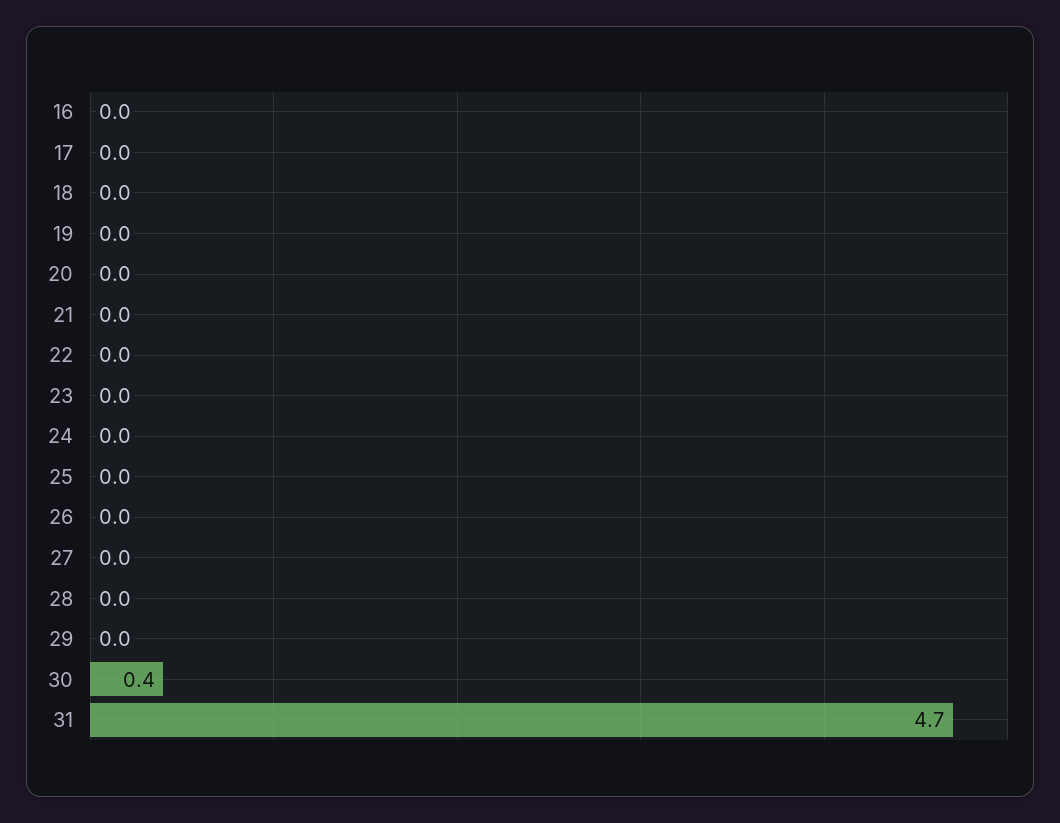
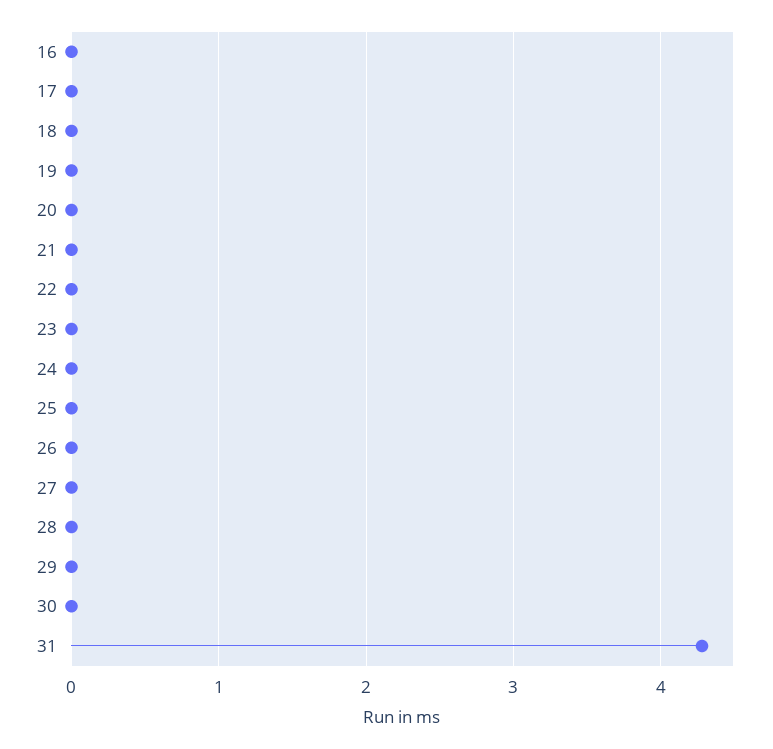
30: 0.4 -> 0
31: 4.7 -> 4.3

